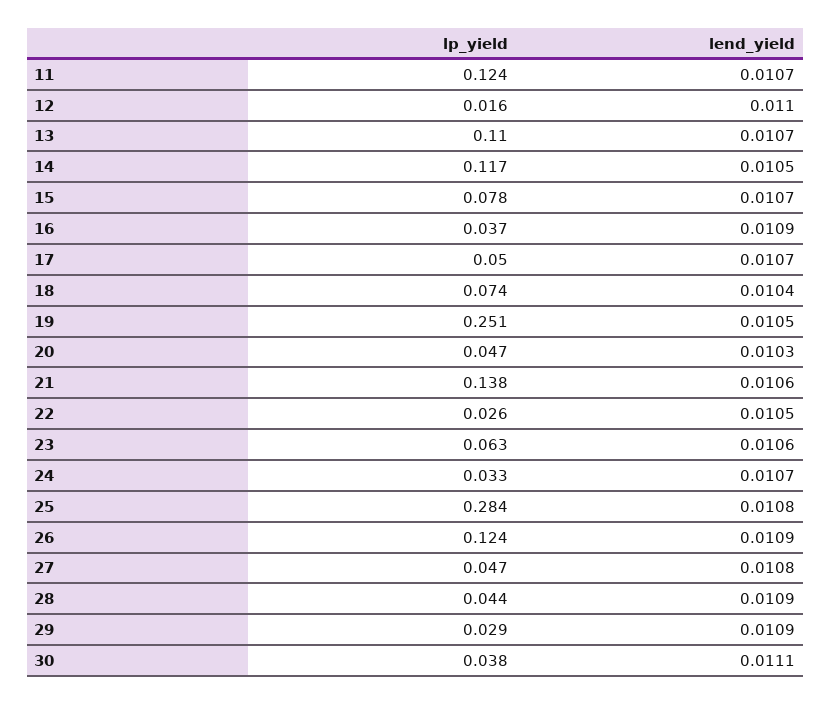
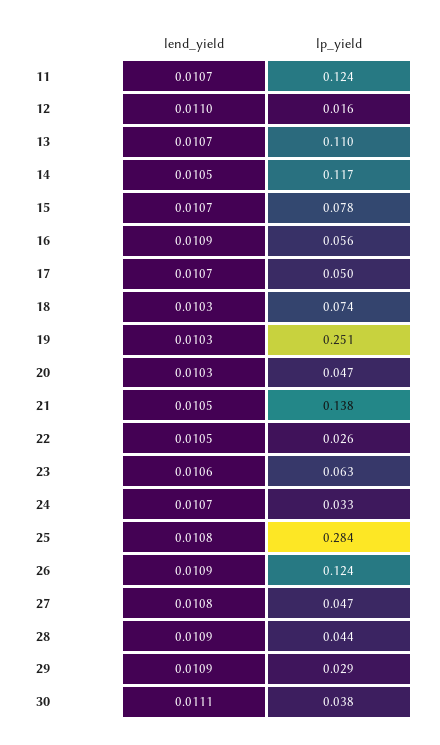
lp_yield, 16: 0.037 -> 0.056
lend_yield, 18: 0.0104 -> 0.0103
lend_yield, 19: 0.0105 -> 0.0103
lend_yield, 21: 0.0106 -> 0.0105

